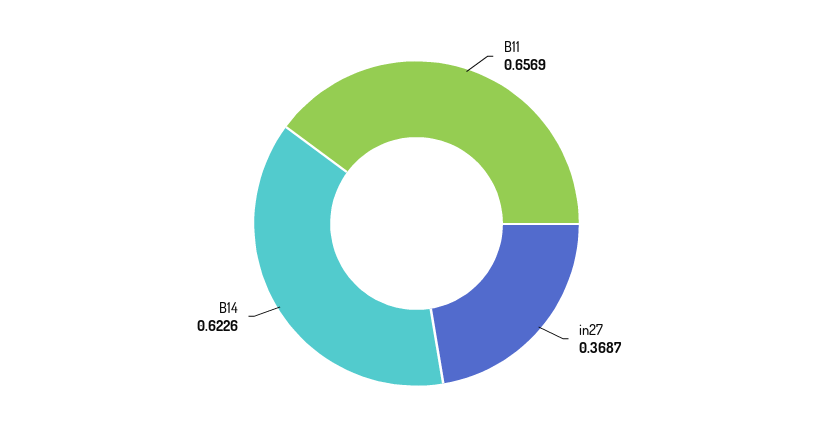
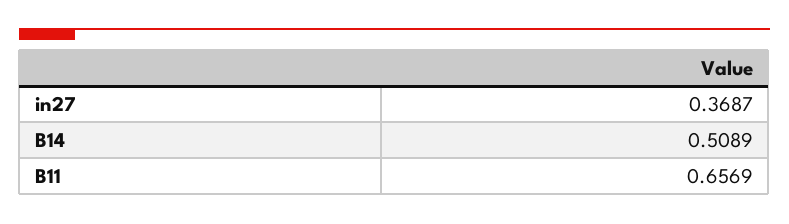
B14: 0.6226 -> 0.5089

